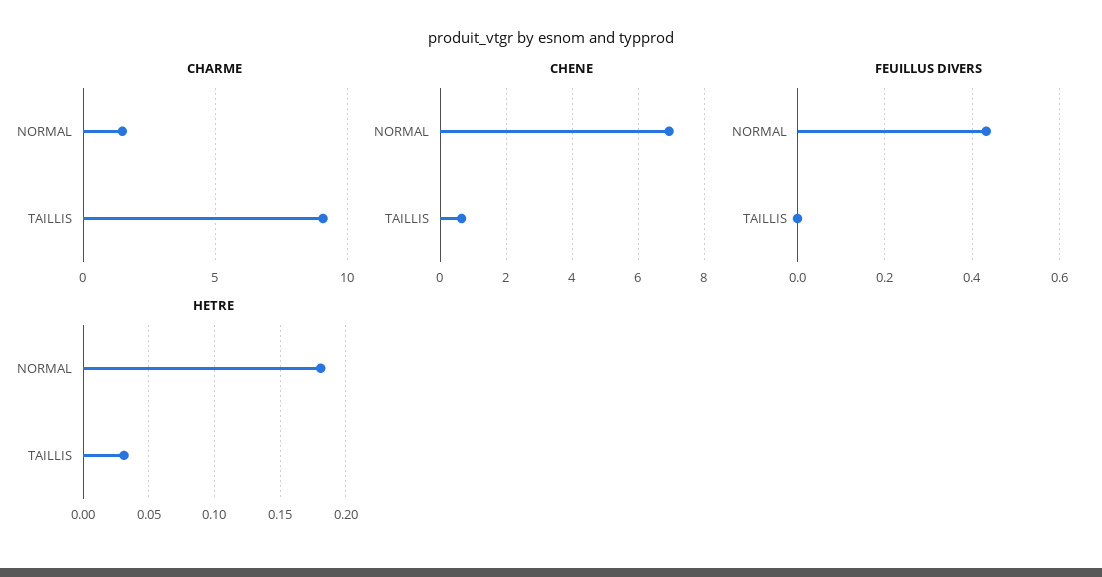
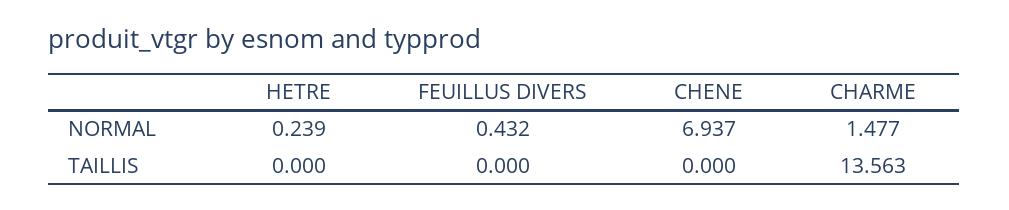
CHARME, TAILLIS: 9 -> 13.563
CHENE, TAILLIS: 0.6 -> 0
HETRE, NORMAL: 0.18 -> 0.239
HETRE, TAILLIS: 0.03 -> 0

